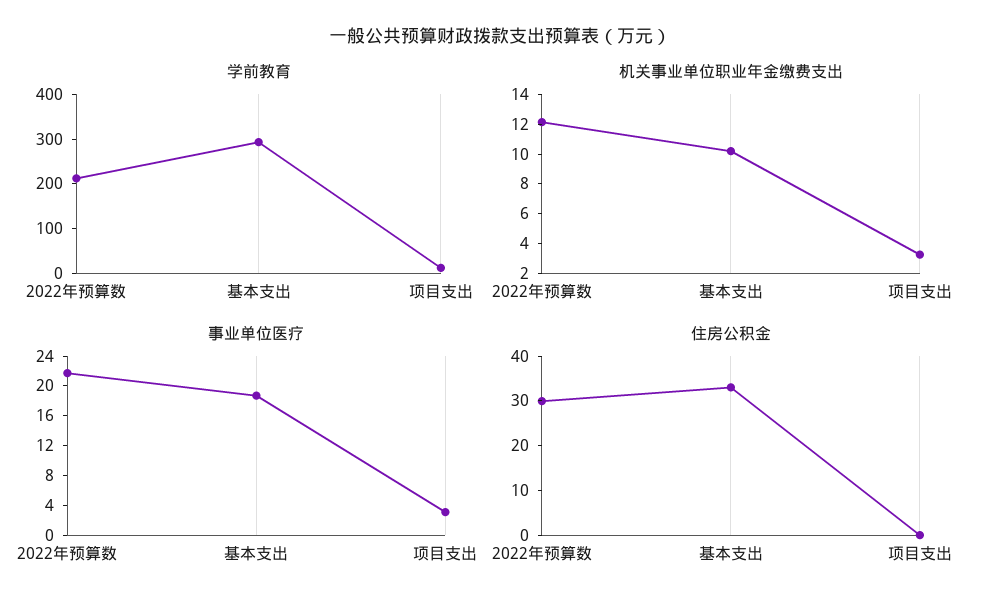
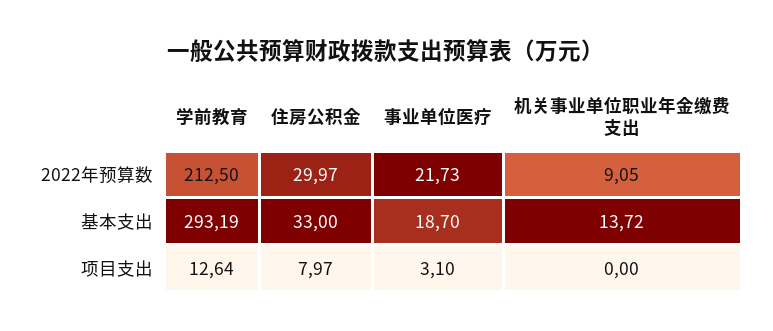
机关事业单位职业年金缴费支出, 2022年预算数: 12 -> 9.05
机关事业单位职业年金缴费支出, 基本支出: 10 -> 13.72
机关事业单位职业年金缴费支出, 项目支出: 3 -> 0
住房公积金, 项目支出: 0 -> 7.97

